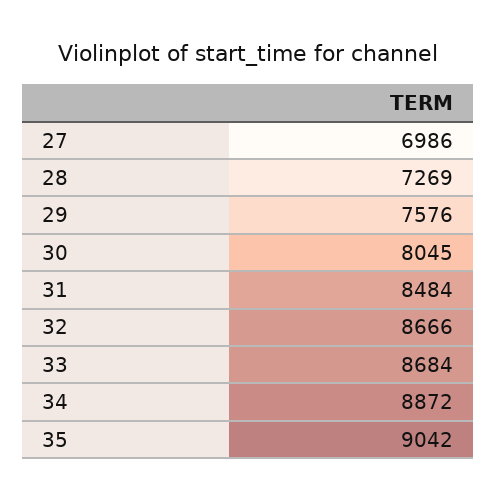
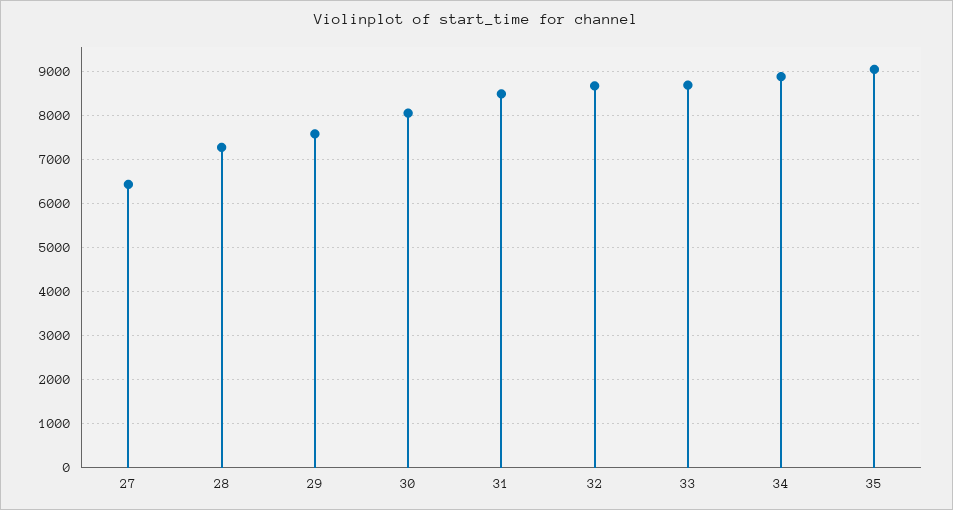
27: 6986 -> 6400

